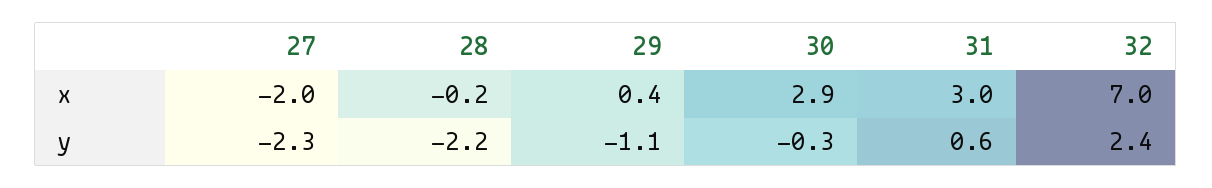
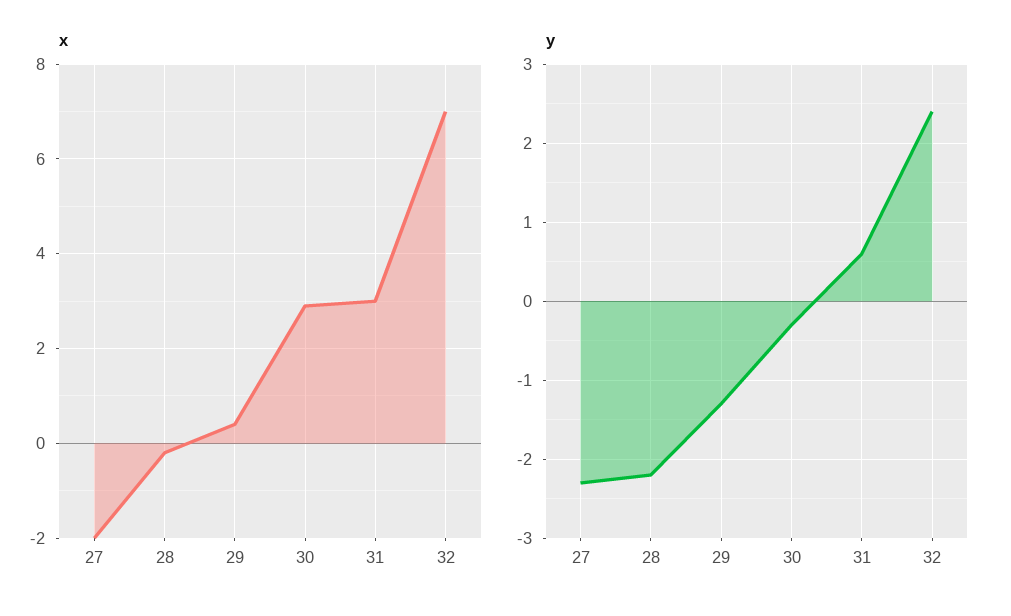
y, 29: -1.1 -> -1.3

